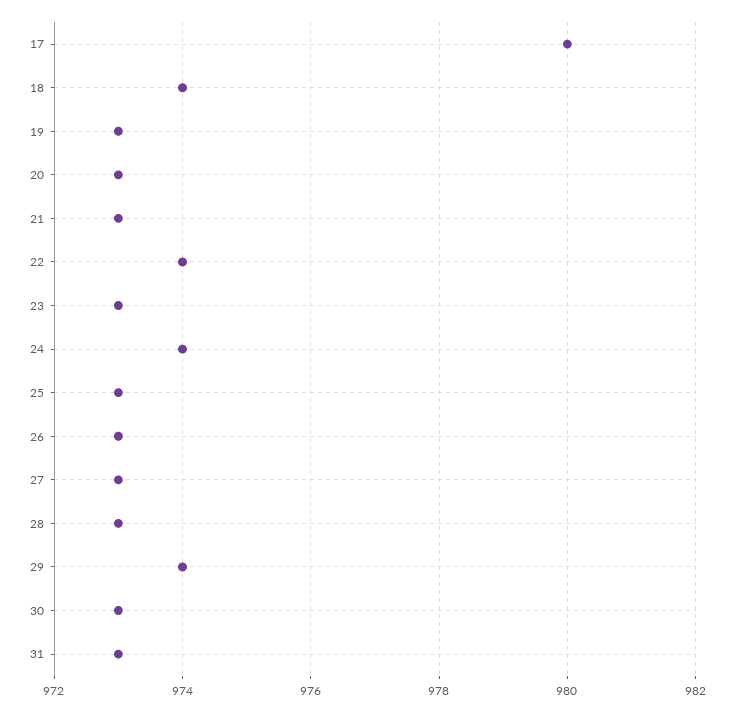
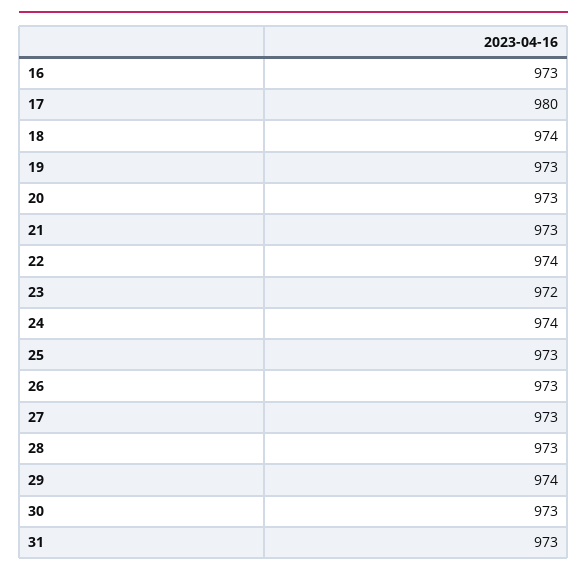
23: 973 -> 972
16: none -> 973

